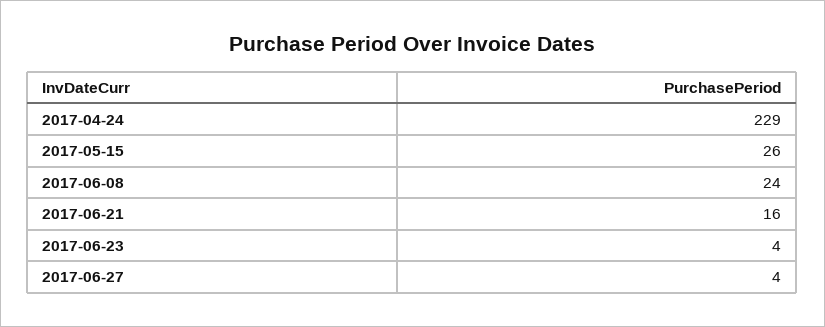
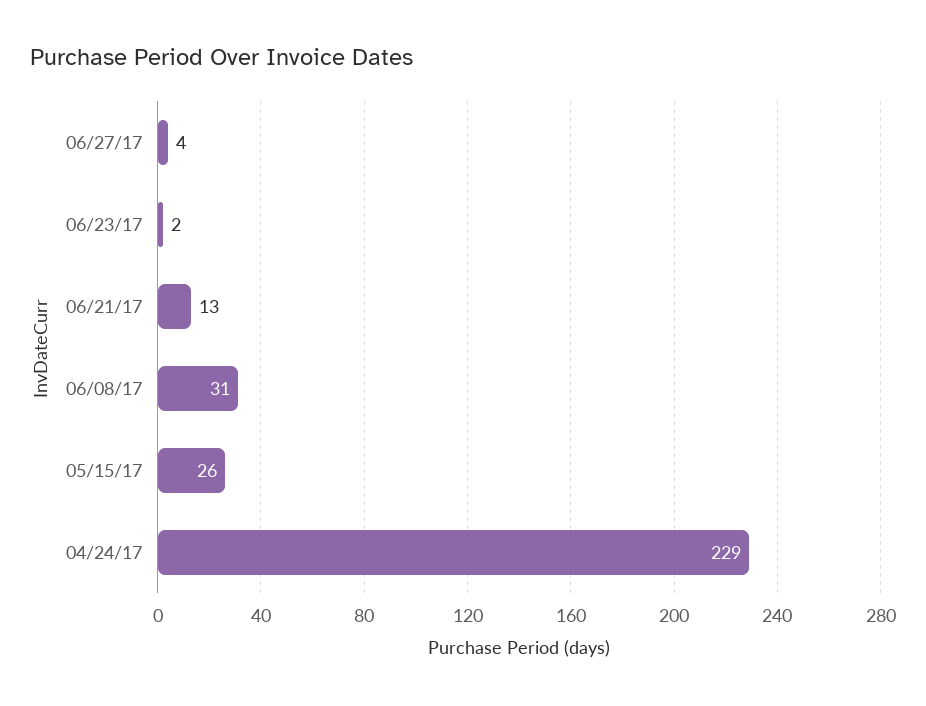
2017-06-08: 24 -> 31
2017-06-21: 16 -> 13
2017-06-23: 4 -> 2

